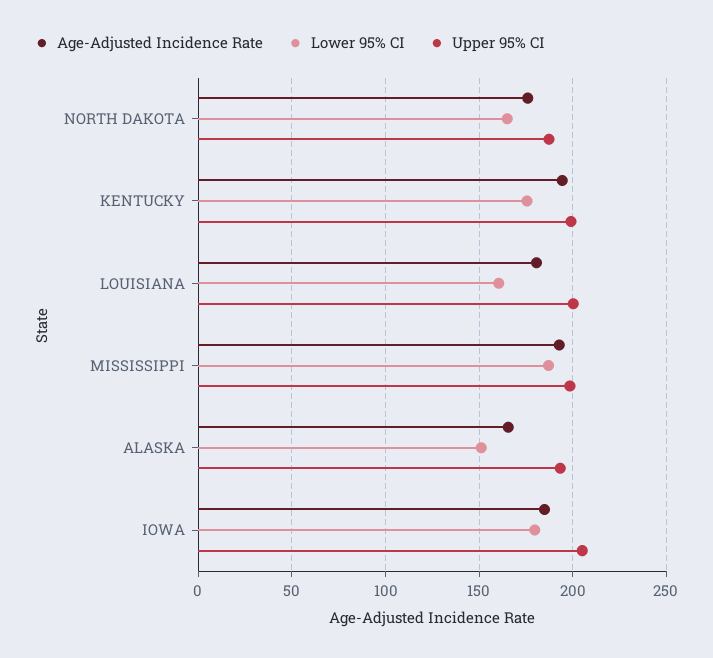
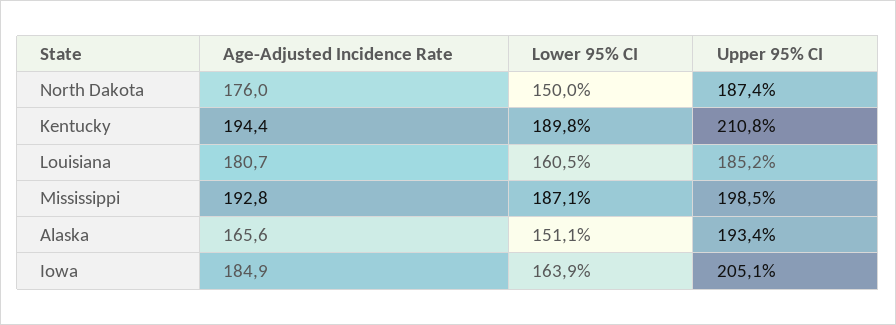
Lower 95% CI, NORTH DAKOTA: 165 -> 150
Lower 95% CI, KENTUCKY: 175 -> 189.8
Upper 95% CI, KENTUCKY: 200 -> 210.8
Upper 95% CI, LOUISIANA: 200 -> 185.2
Lower 95% CI, IOWA: 180 -> 163.9

